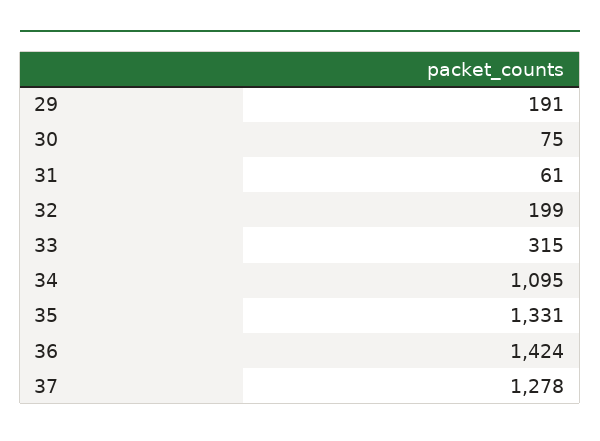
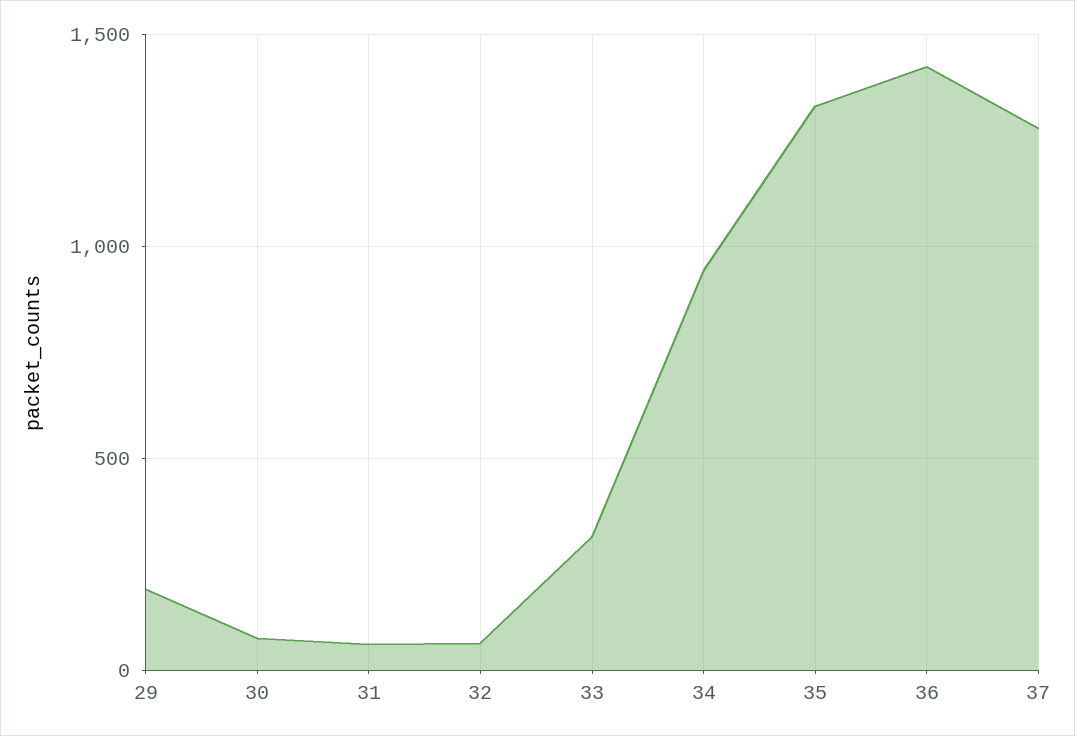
32: 199 -> 50
34: 1095 -> 950

